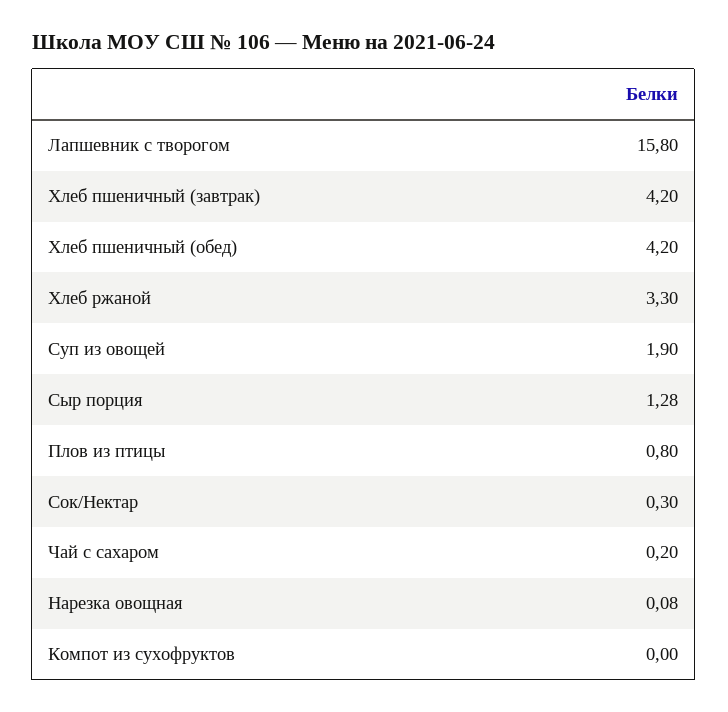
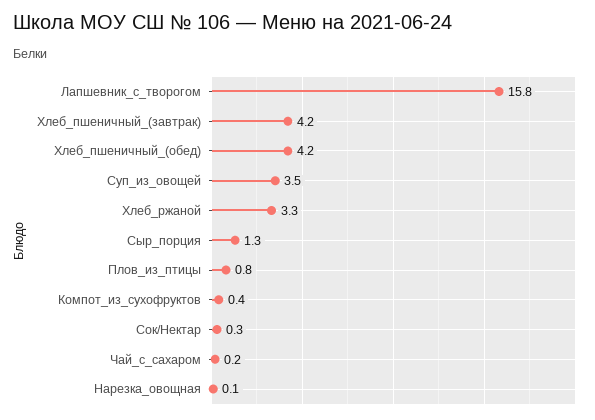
Суп из овощей: 1.9 -> 3.5
Компот из сухофруктов: 0 -> 0.4

